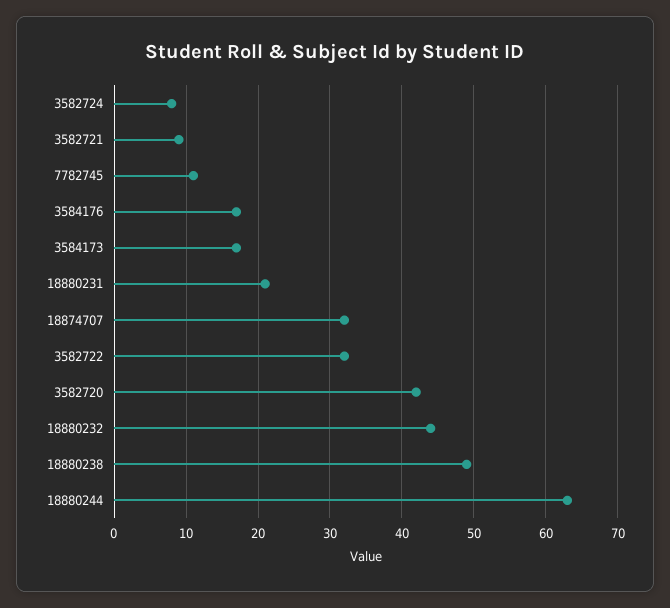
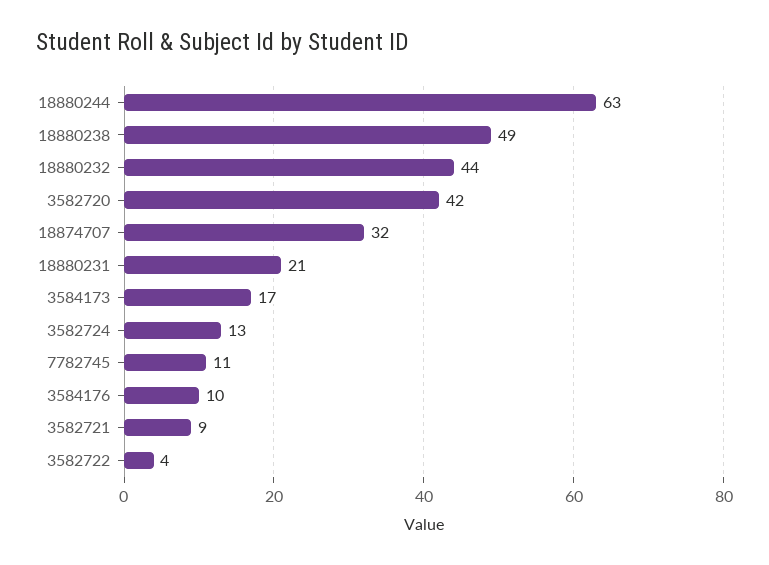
3582724: 8 -> 13
3584176: 17 -> 10
3582722: 32 -> 4

